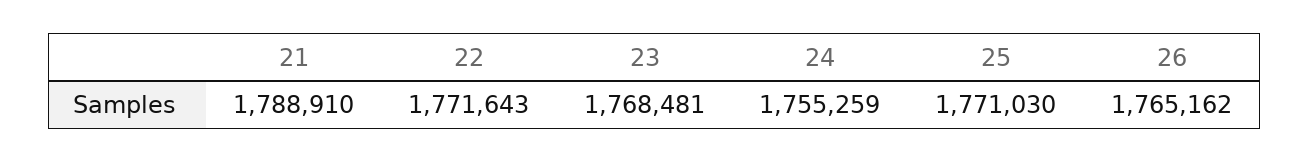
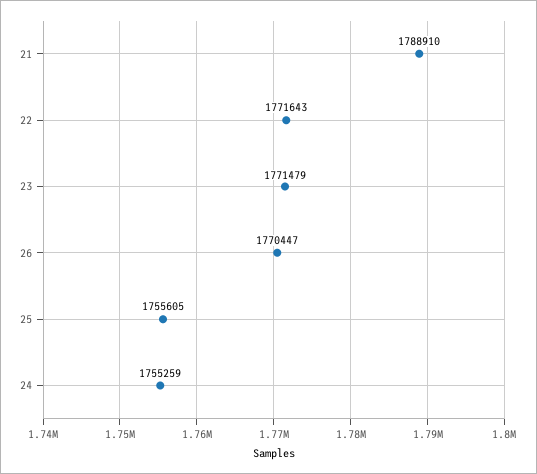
23: 1768481 -> 1771479
25: 1771030 -> 1755605
26: 1765162 -> 1770447

